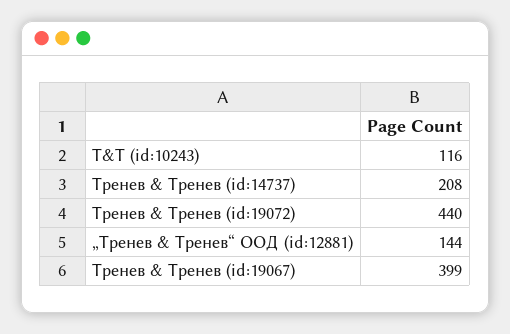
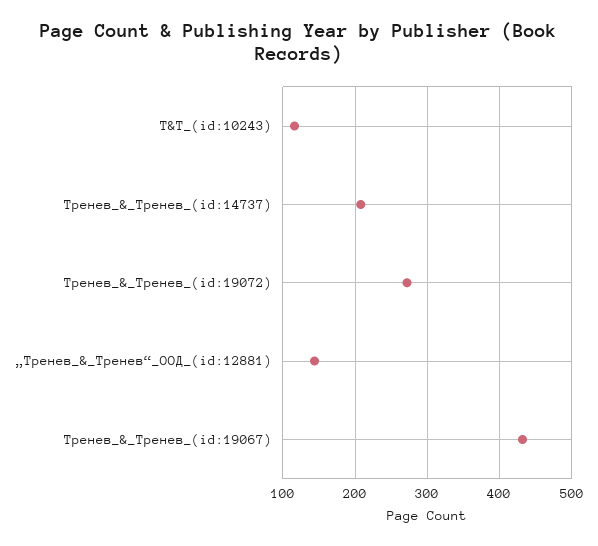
Тренев & Тренев (id:19072): 440 -> 270
Тренев & Тренев (id:19067): 399 -> 430

